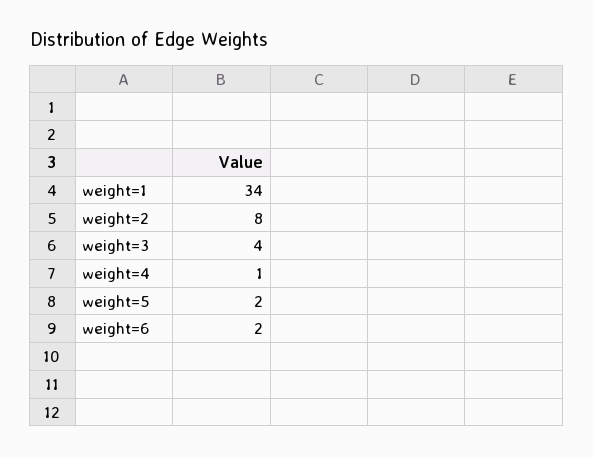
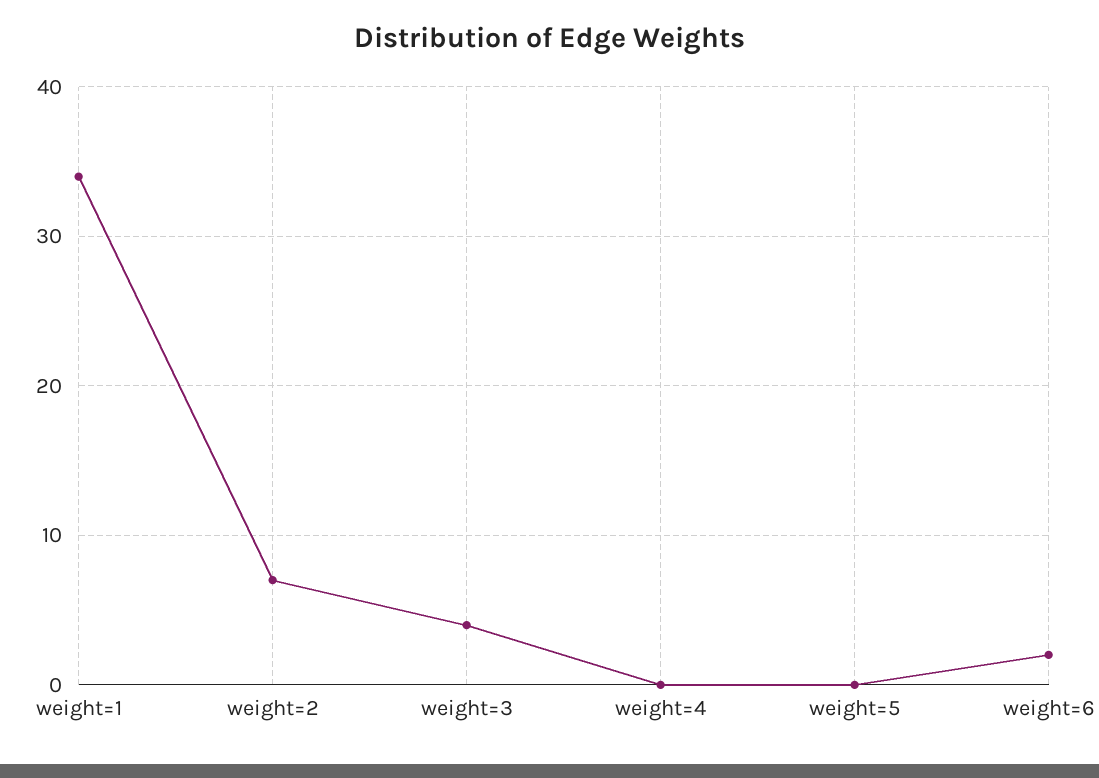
weight=2: 8 -> 7
weight=4: 1 -> 0
weight=5: 2 -> 0

